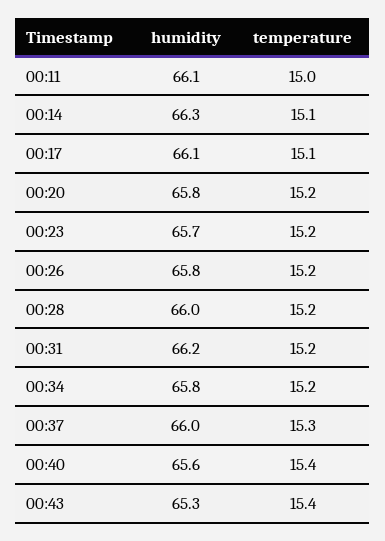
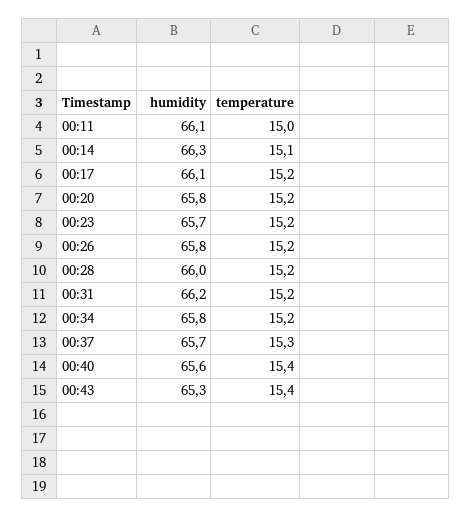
temperature, 00:17: 15.1 -> 15.2
humidity, 00:37: 66 -> 65.7

